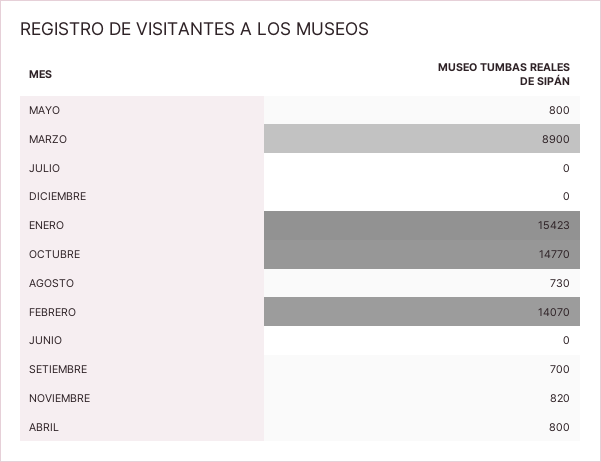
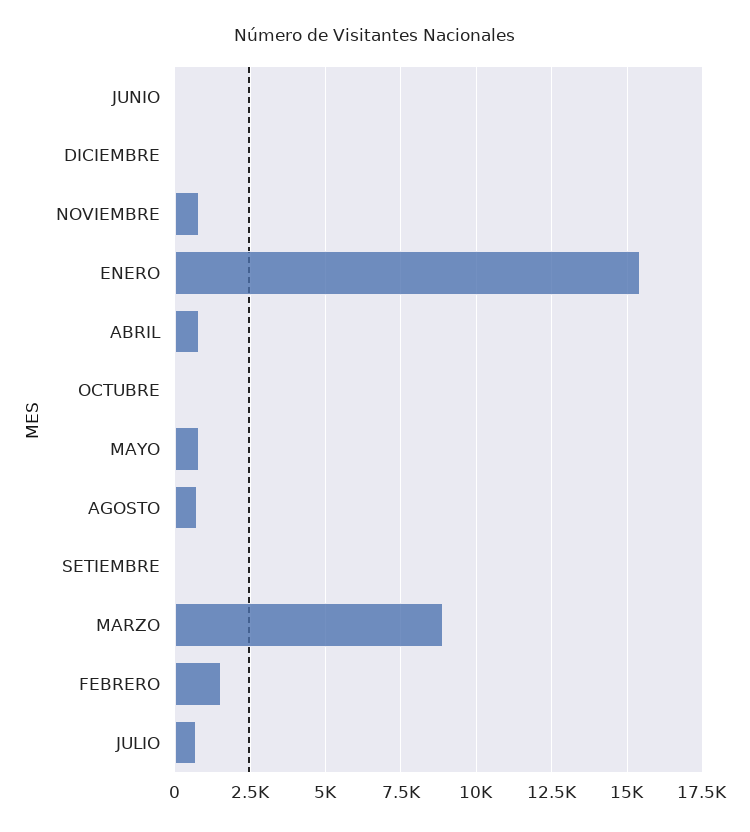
JULIO: 0 -> 750
OCTUBRE: 14770 -> 0
FEBRERO: 14070 -> 1500
SETIEMBRE: 700 -> 0

